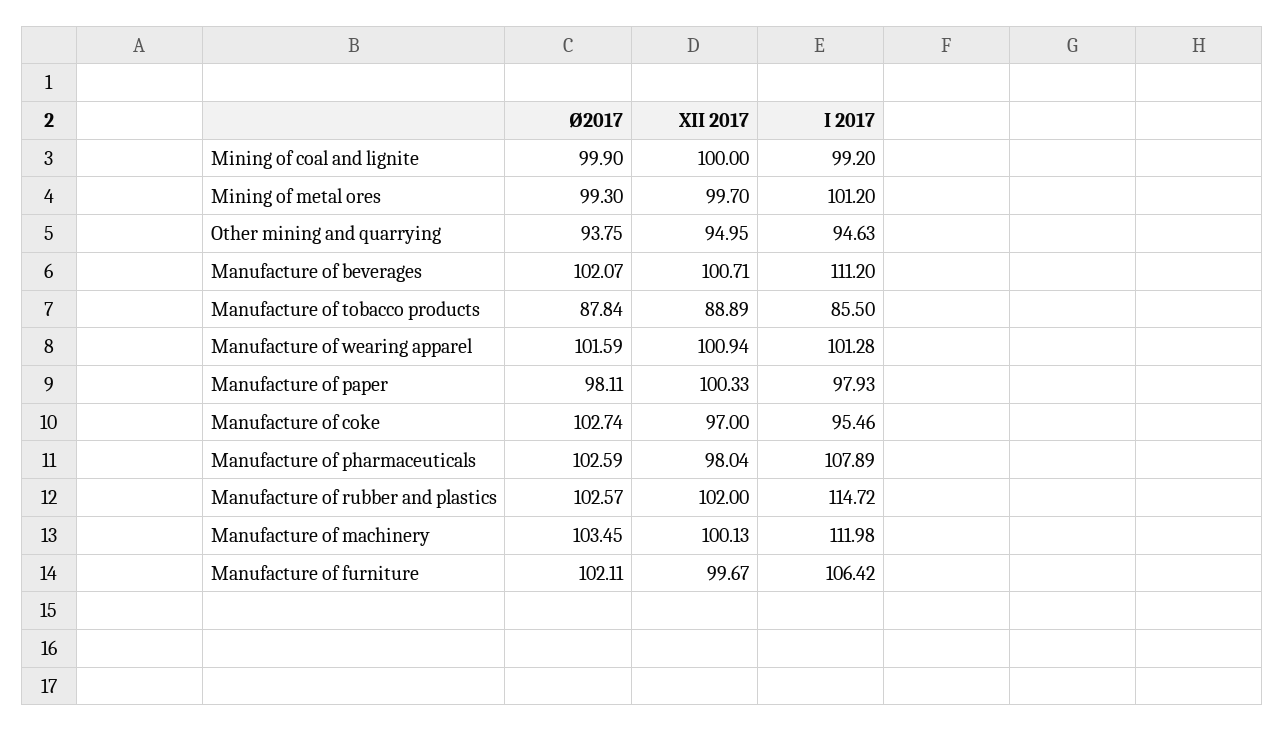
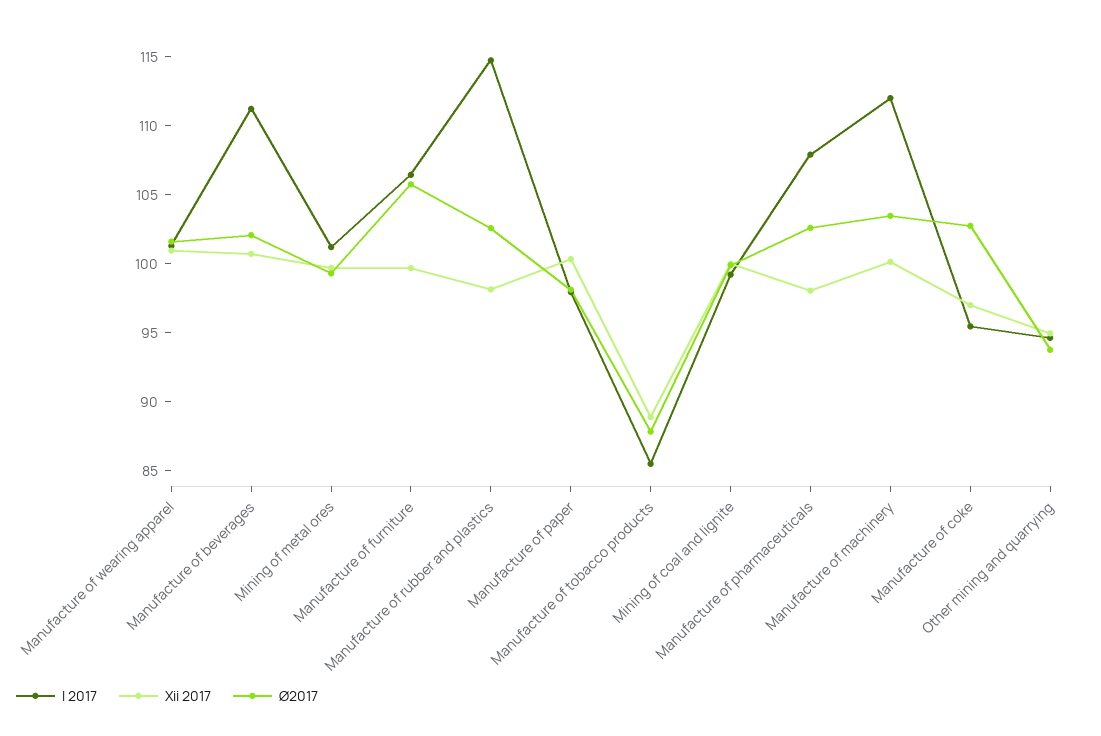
XII 2017, Manufacture of rubber and plastics: 102 -> 98
Ø2017, Manufacture of furniture: 102.11 -> 106

